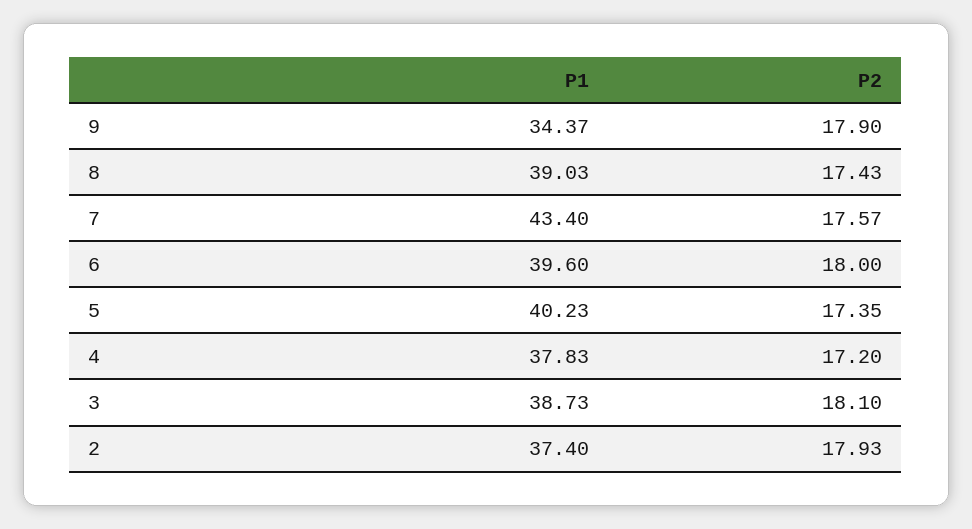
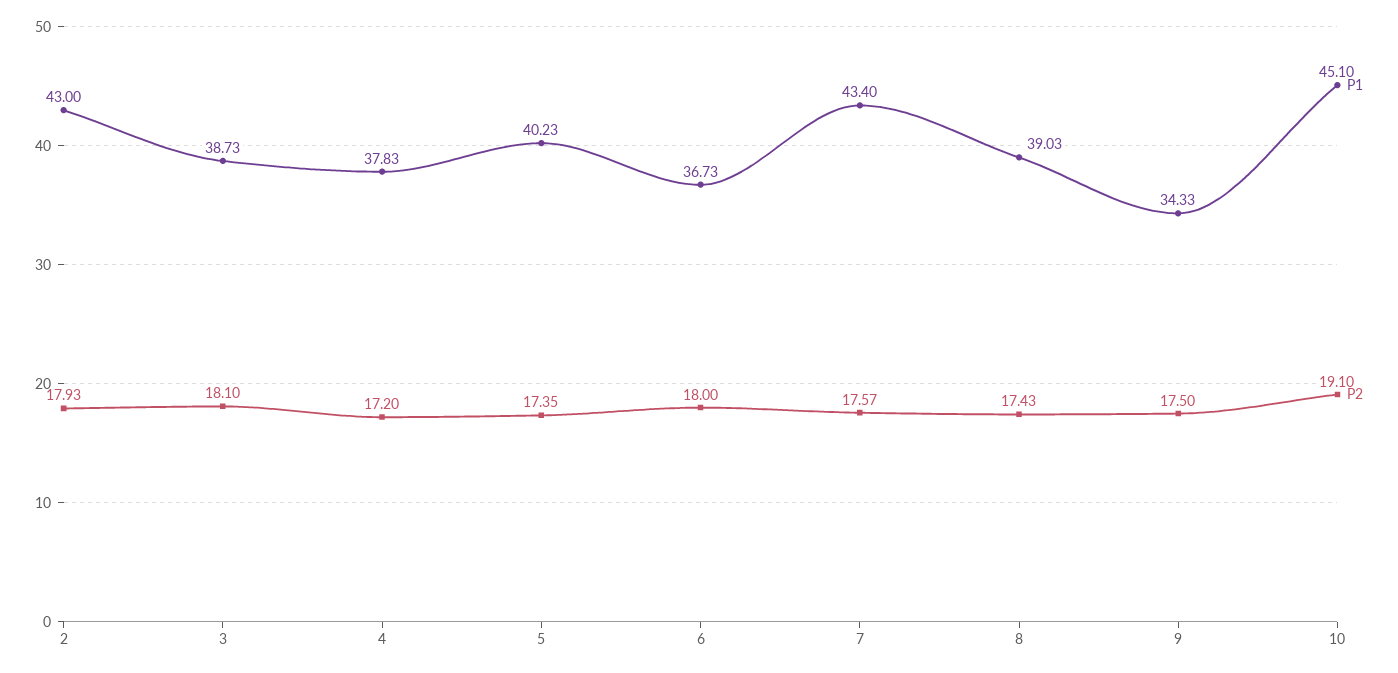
P1, 9: 34.37 -> 34.33
P2, 9: 17.9 -> 17.5
P1, 6: 39.6 -> 36.73
P1, 2: 37.4 -> 43
P1, 10: none -> 45.1
P2, 10: none -> 19.1

